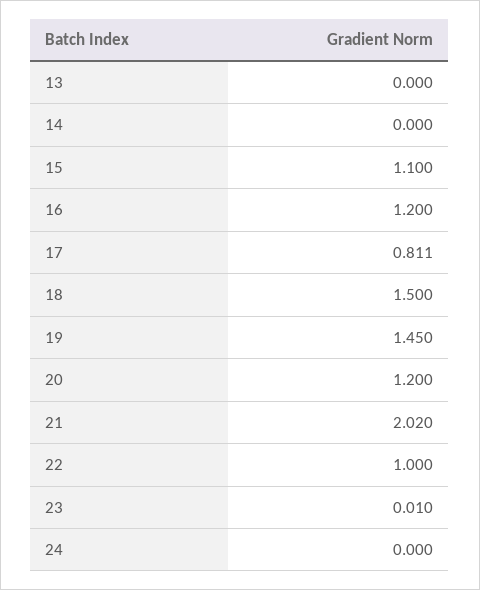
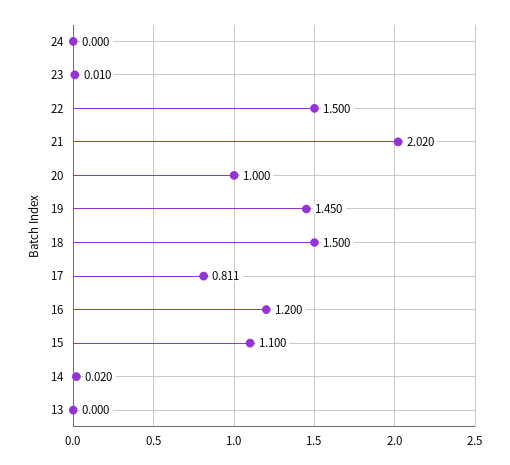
14: 0 -> 0.02
20: 1.2 -> 1
22: 1 -> 1.5

